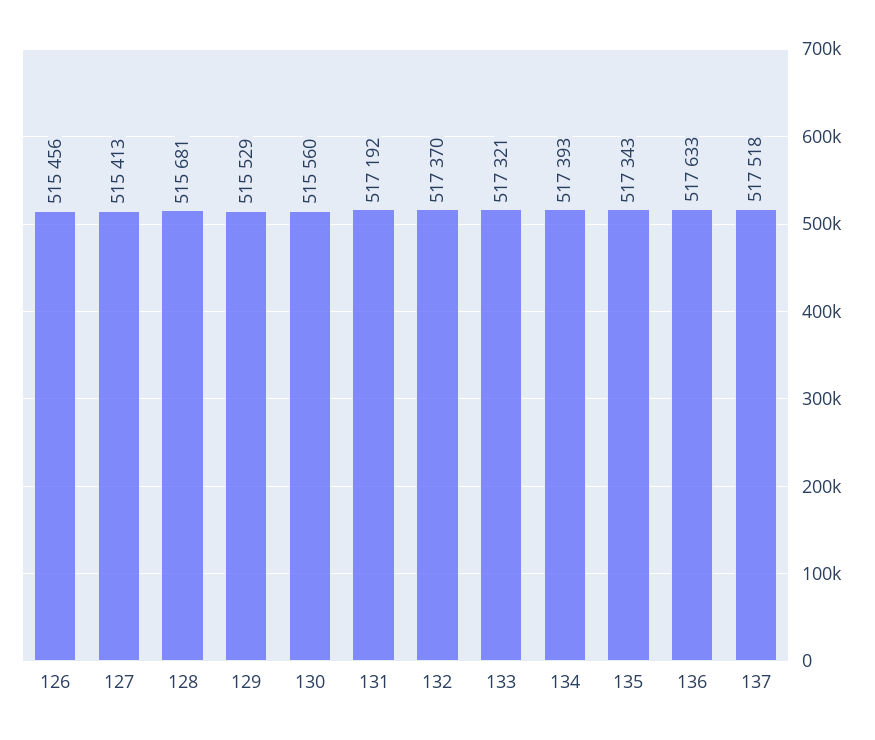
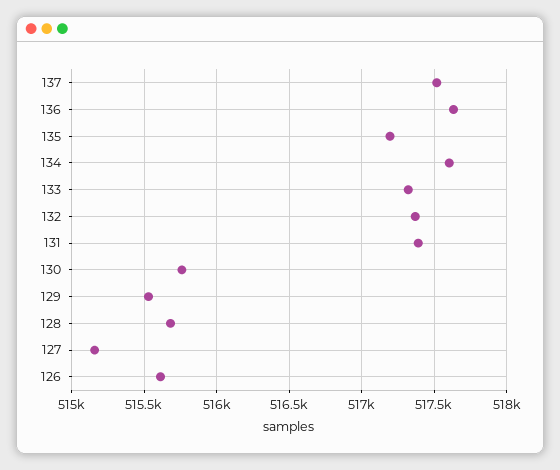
126: 515456 -> 515600
127: 515413 -> 515150
130: 515560 -> 515750
131: 517192 -> 517400
134: 517393 -> 517600
135: 517343 -> 517200

